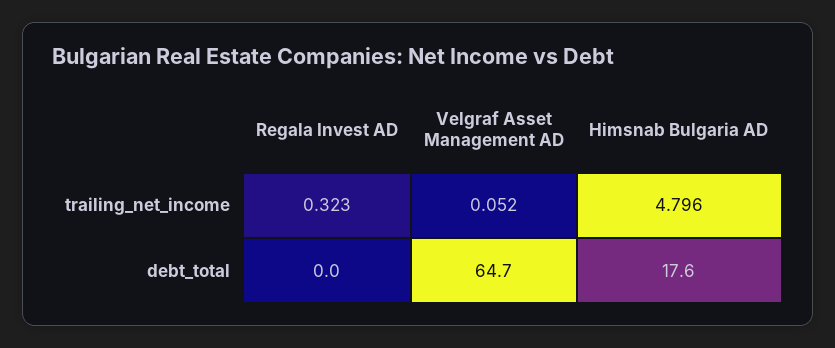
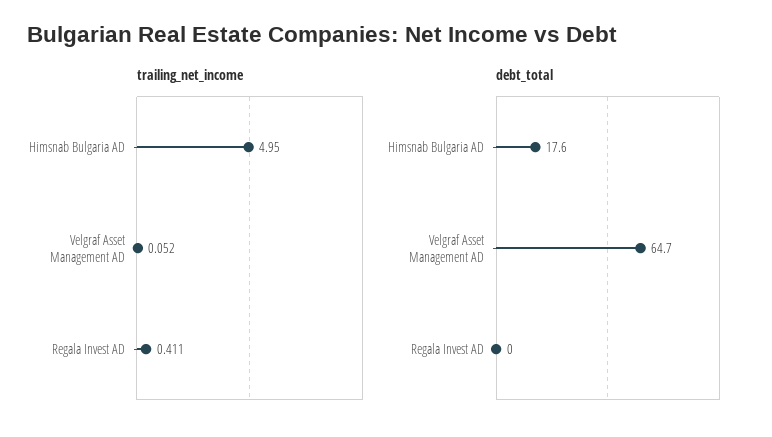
trailing_net_income, Regala Invest AD: 0.323 -> 0.411
trailing_net_income, Himsnab Bulgaria AD: 4.796 -> 4.95

